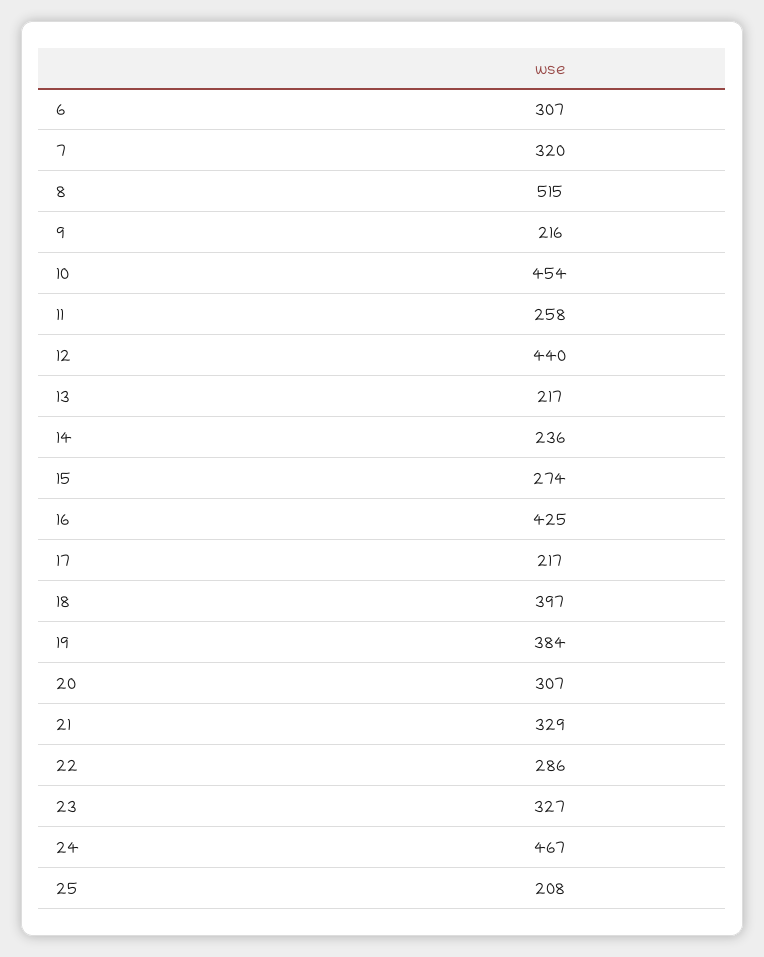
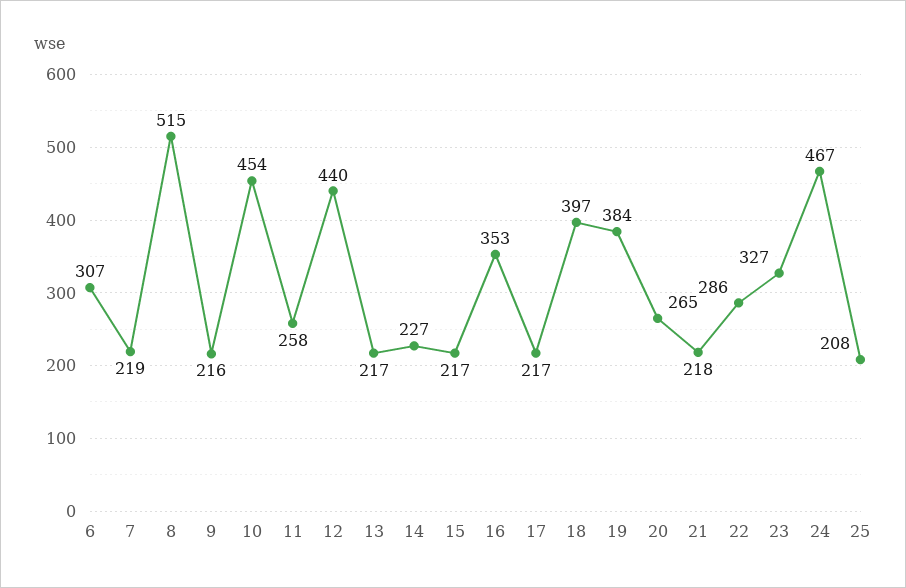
7: 320 -> 219
14: 236 -> 227
15: 274 -> 217
16: 425 -> 353
20: 307 -> 265
21: 329 -> 218

